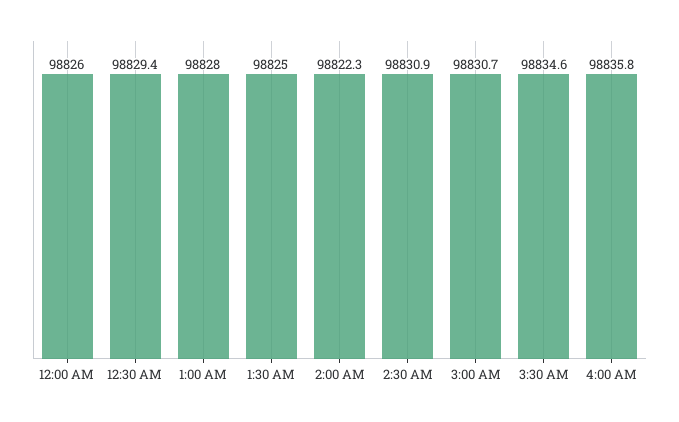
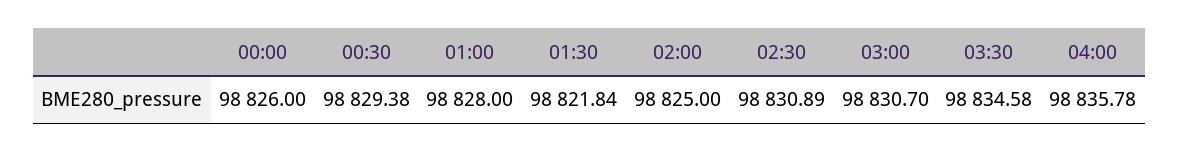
1:30 AM: 98825 -> 98821.84
2:00 AM: 98822.3 -> 98825

